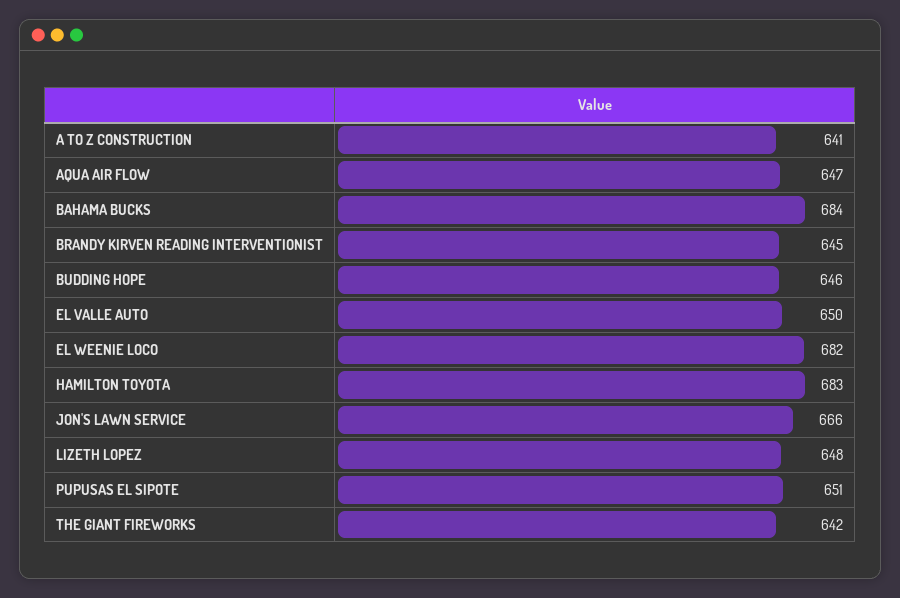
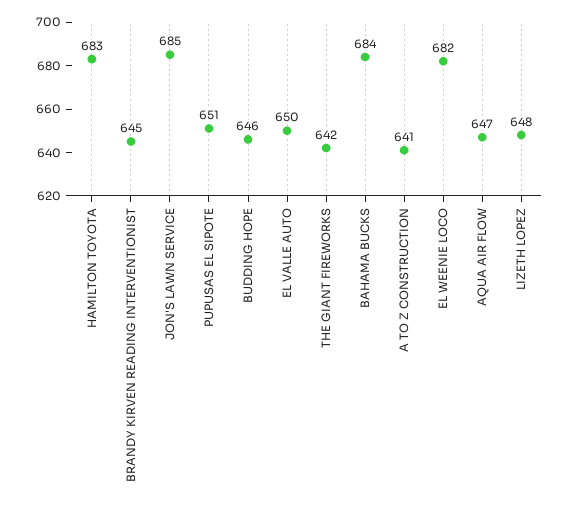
JON'S LAWN SERVICE: 666 -> 685

